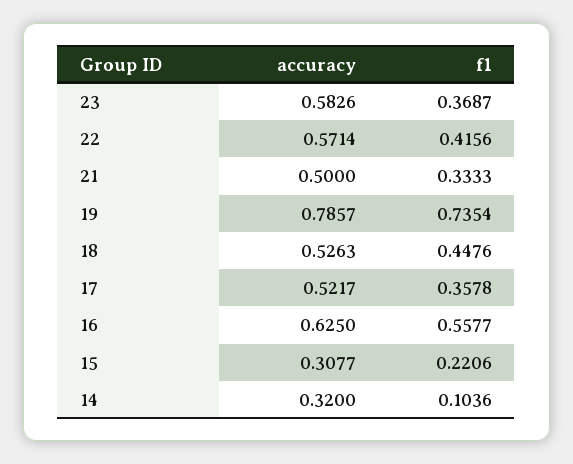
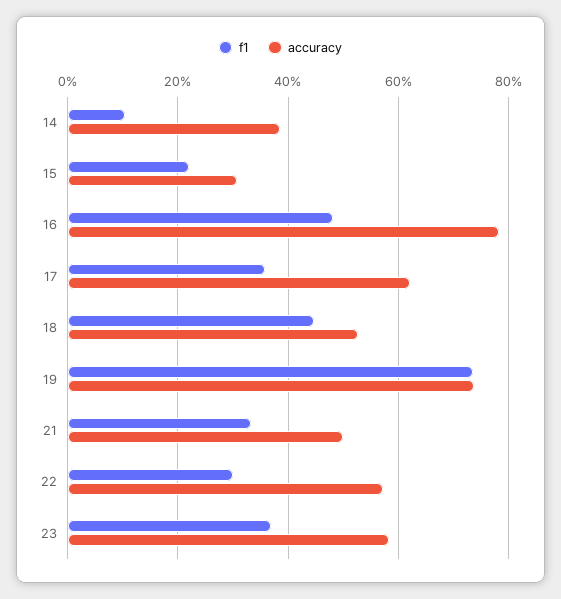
f1, 22: 0.4156 -> 0.3
accuracy, 19: 0.7857 -> 0.74
accuracy, 17: 0.5217 -> 0.62
accuracy, 16: 0.625 -> 0.78
f1, 16: 0.5577 -> 0.48
accuracy, 14: 0.32 -> 0.38

